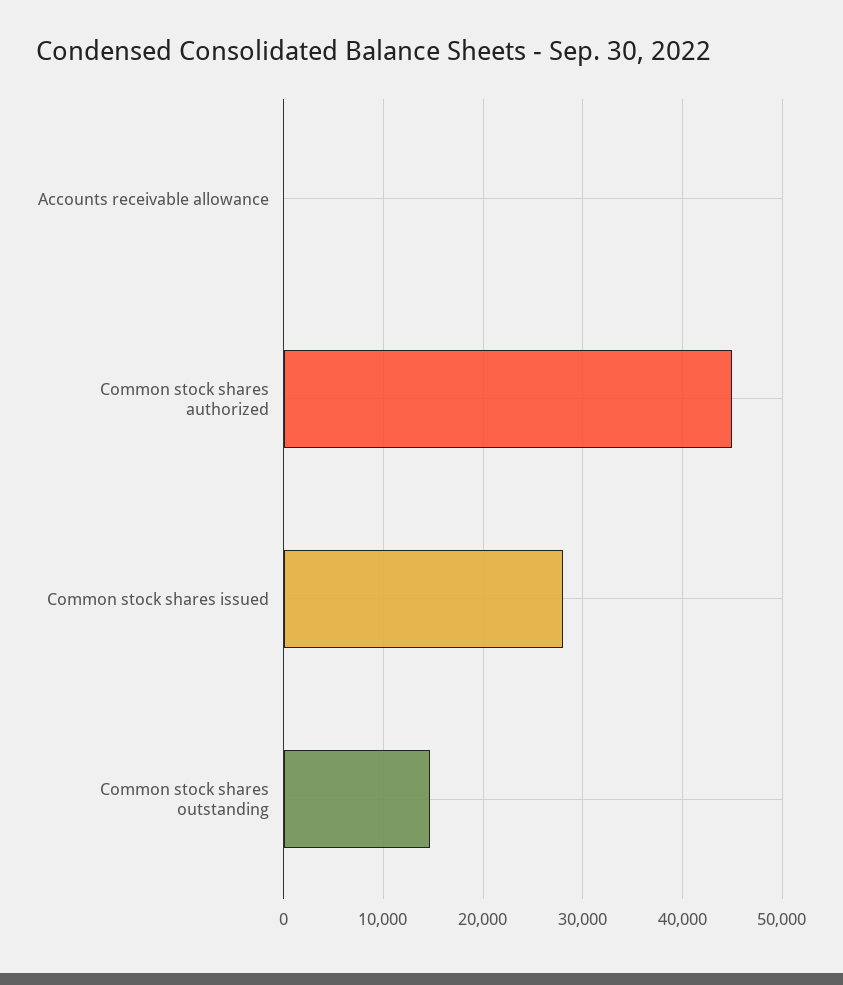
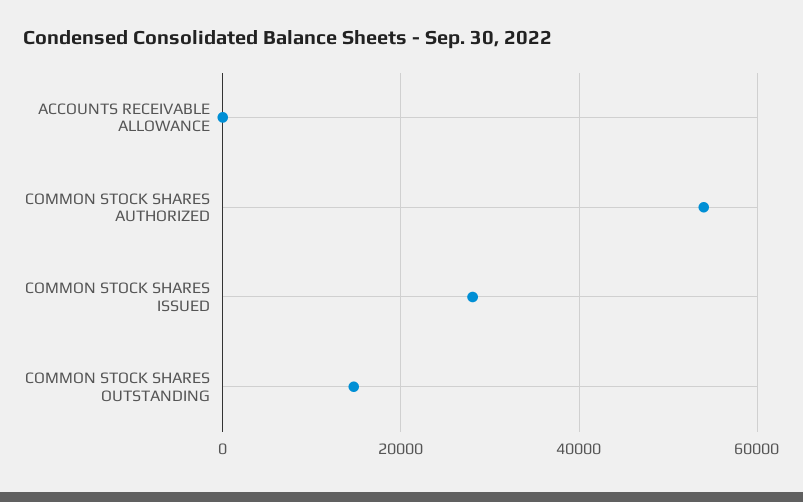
Common stock shares authorized: 45000 -> 54000

